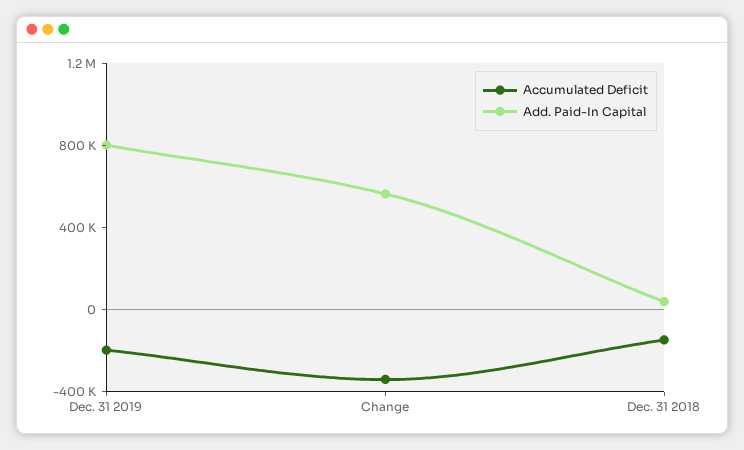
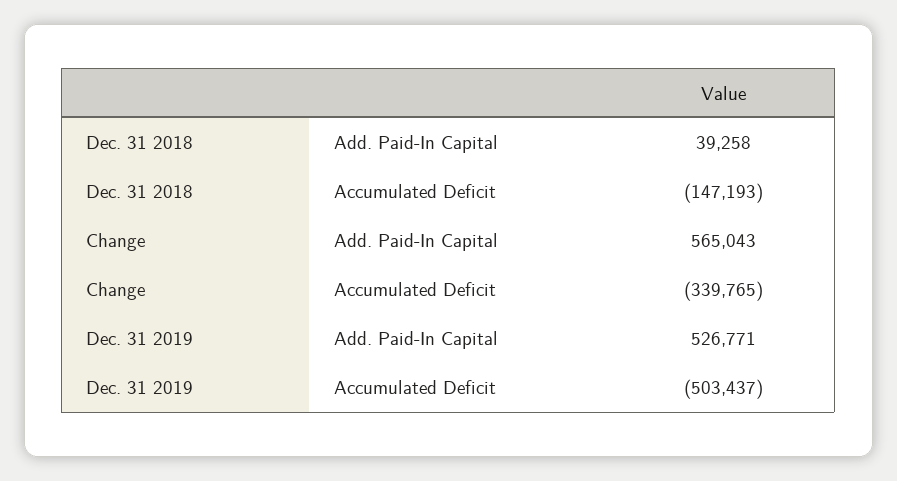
Accumulated Deficit, Dec. 31 2019: -200000 -> -503437
Add. Paid-In Capital, Dec. 31 2019: 800000 -> 526771

